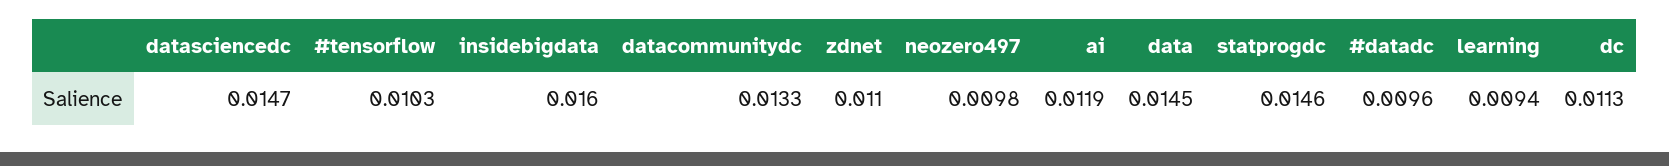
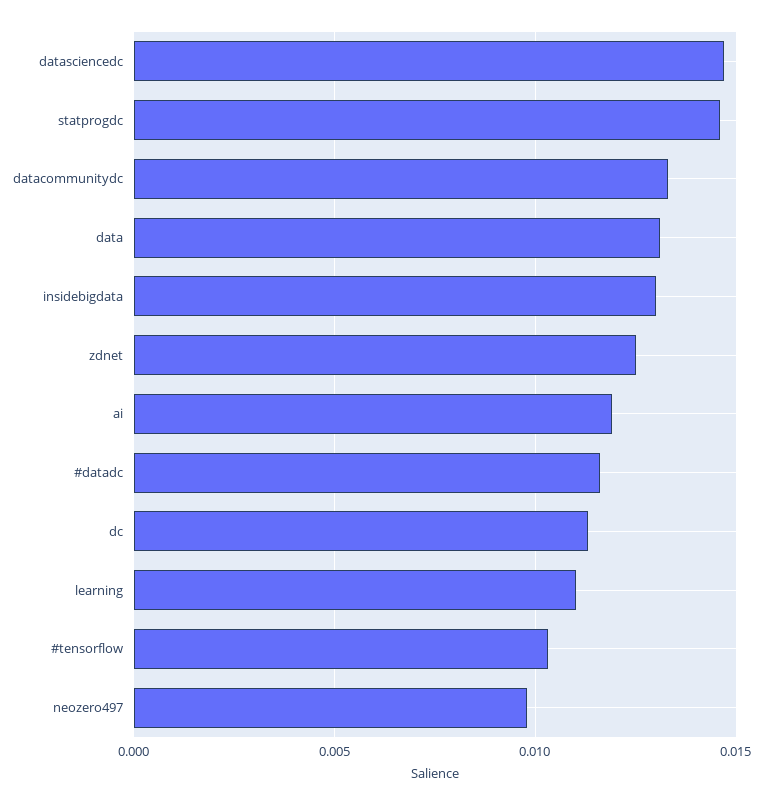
insidebigdata: 0.016 -> 0.013
zdnet: 0.011 -> 0.0125
data: 0.0145 -> 0.013
#datadc: 0.0096 -> 0.0115
learning: 0.0094 -> 0.011

